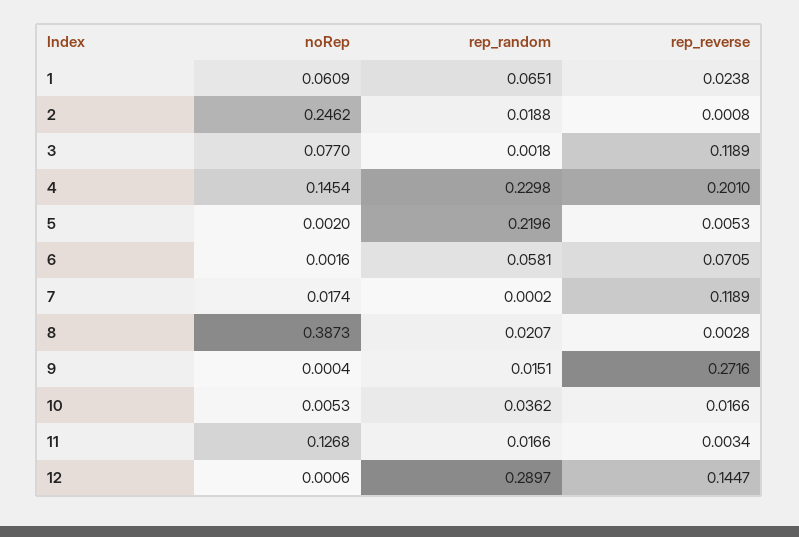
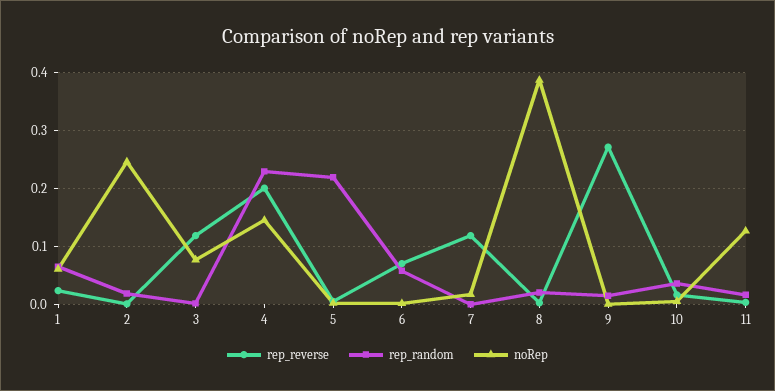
noRep, 12: 0.0006 -> none
rep_random, 12: 0.2897 -> none
rep_reverse, 12: 0.1447 -> none

